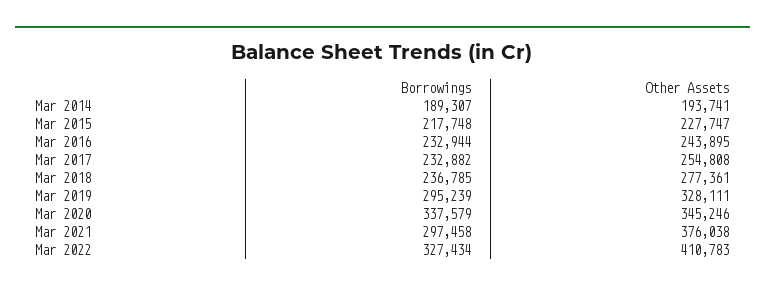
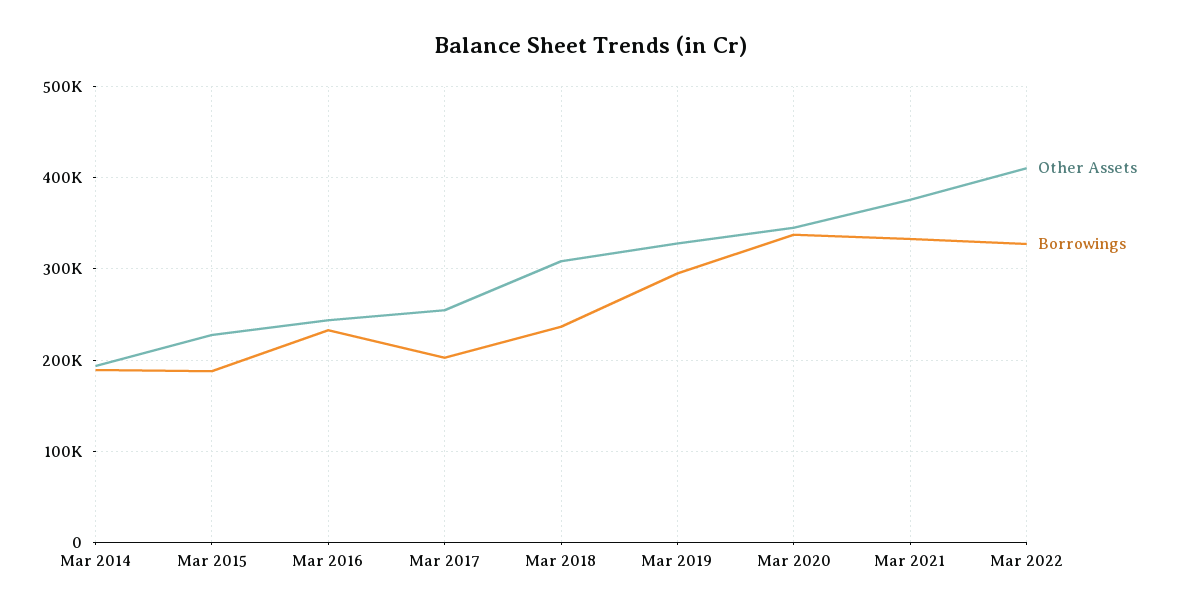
Borrowings, Mar 2015: 217748 -> 190000
Borrowings, Mar 2017: 232882 -> 200000
Other Assets, Mar 2018: 277361 -> 310000
Borrowings, Mar 2021: 297458 -> 330000

